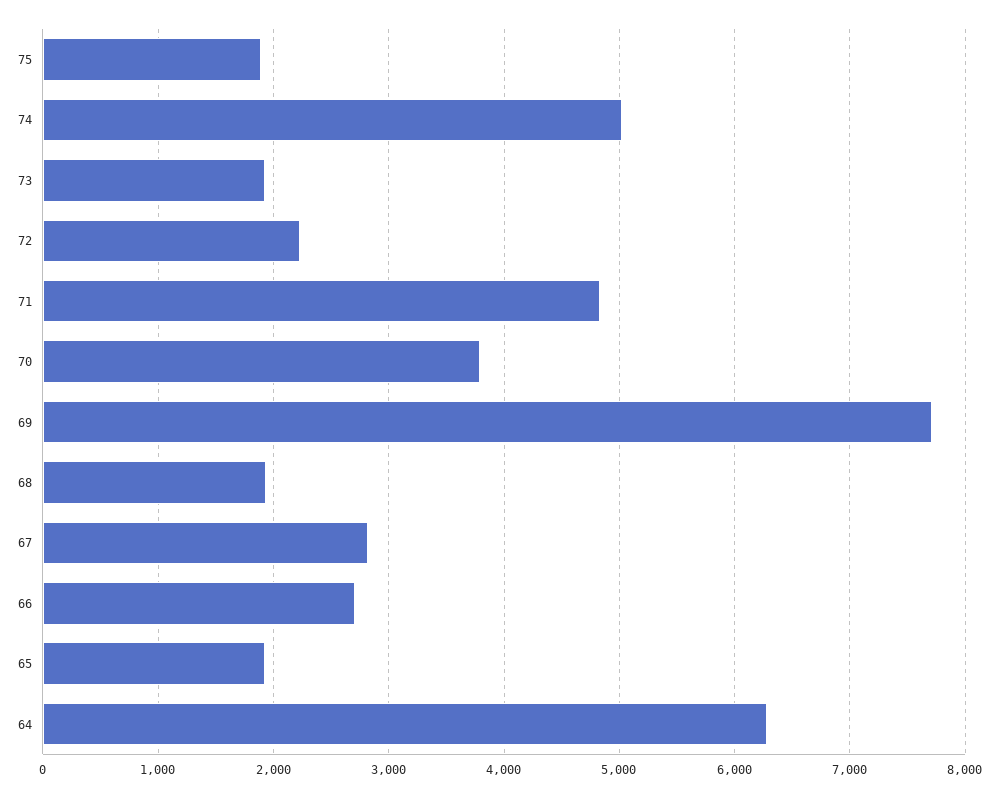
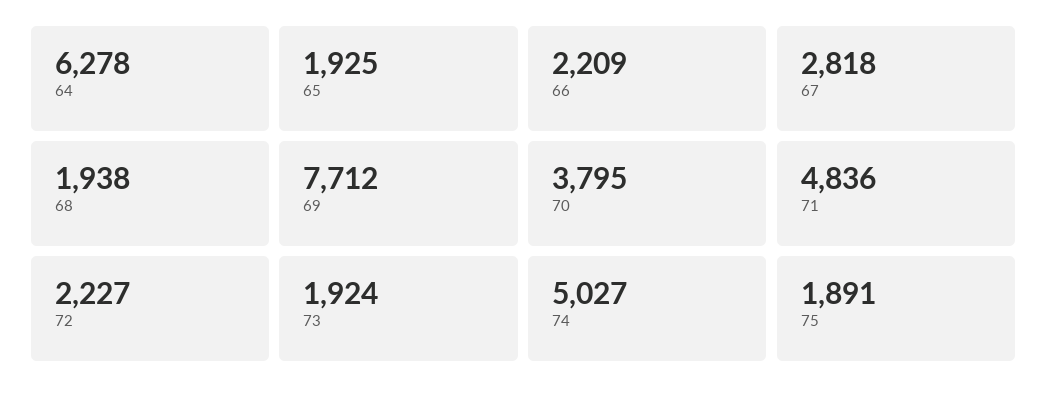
66: 2700 -> 2209

